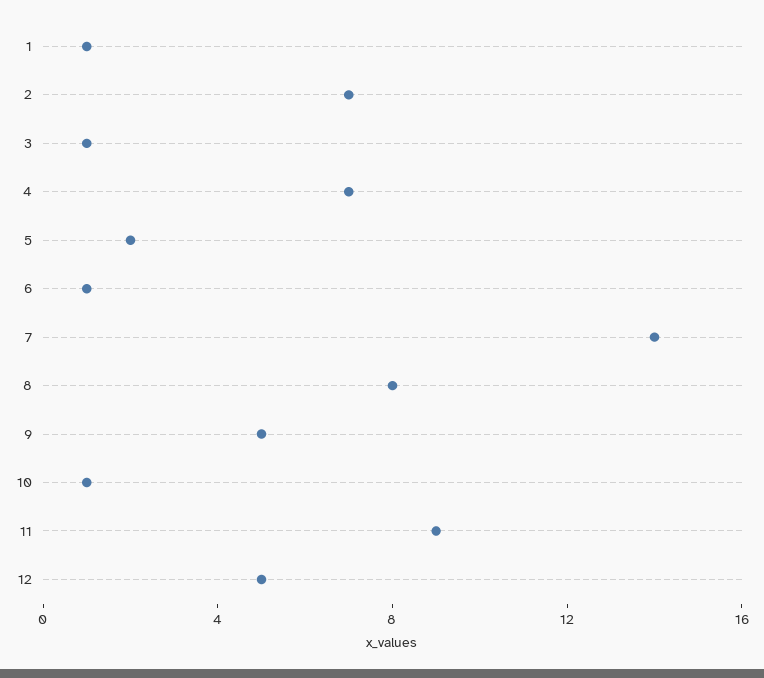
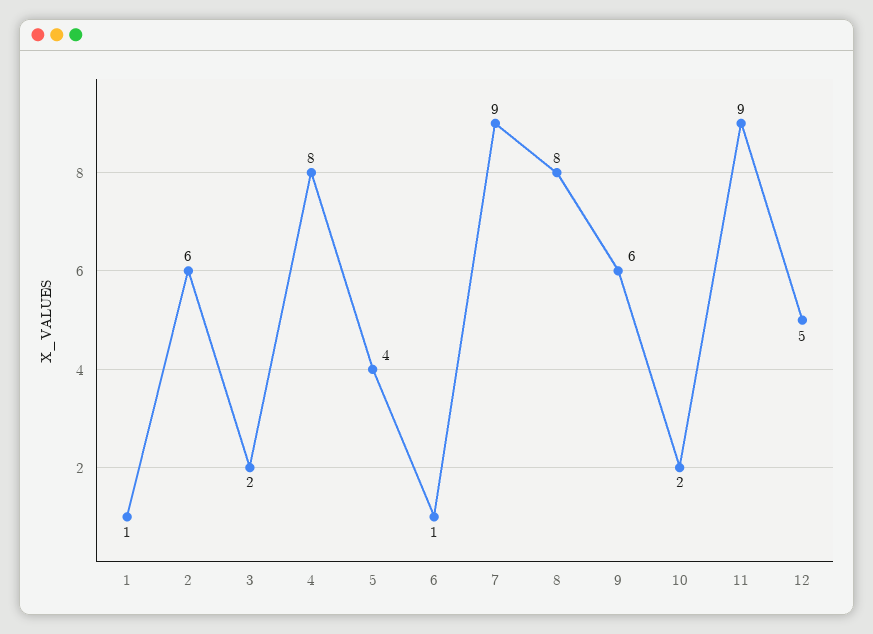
2: 7 -> 6
3: 1 -> 2
4: 7 -> 8
5: 2 -> 4
7: 14 -> 9
9: 5 -> 6
10: 1 -> 2

